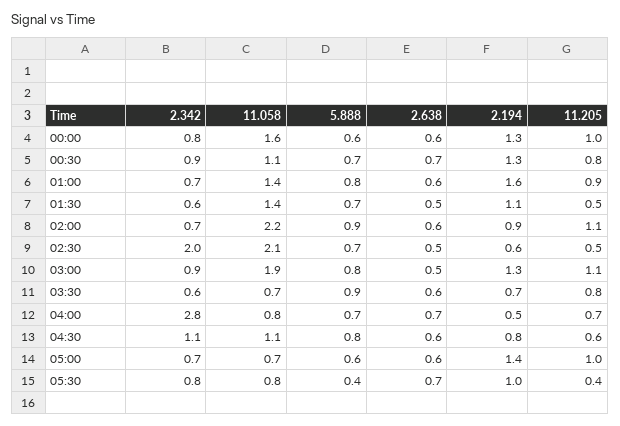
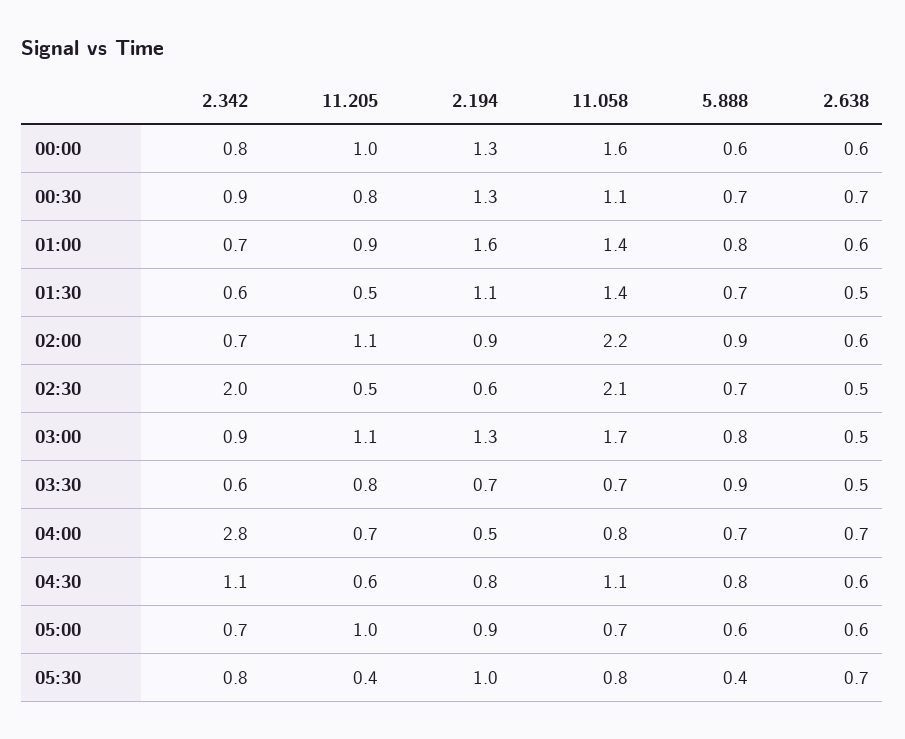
11.058, 03:00: 1.9 -> 1.7
2.638, 03:30: 0.6 -> 0.5
2.194, 05:00: 1.4 -> 0.9

